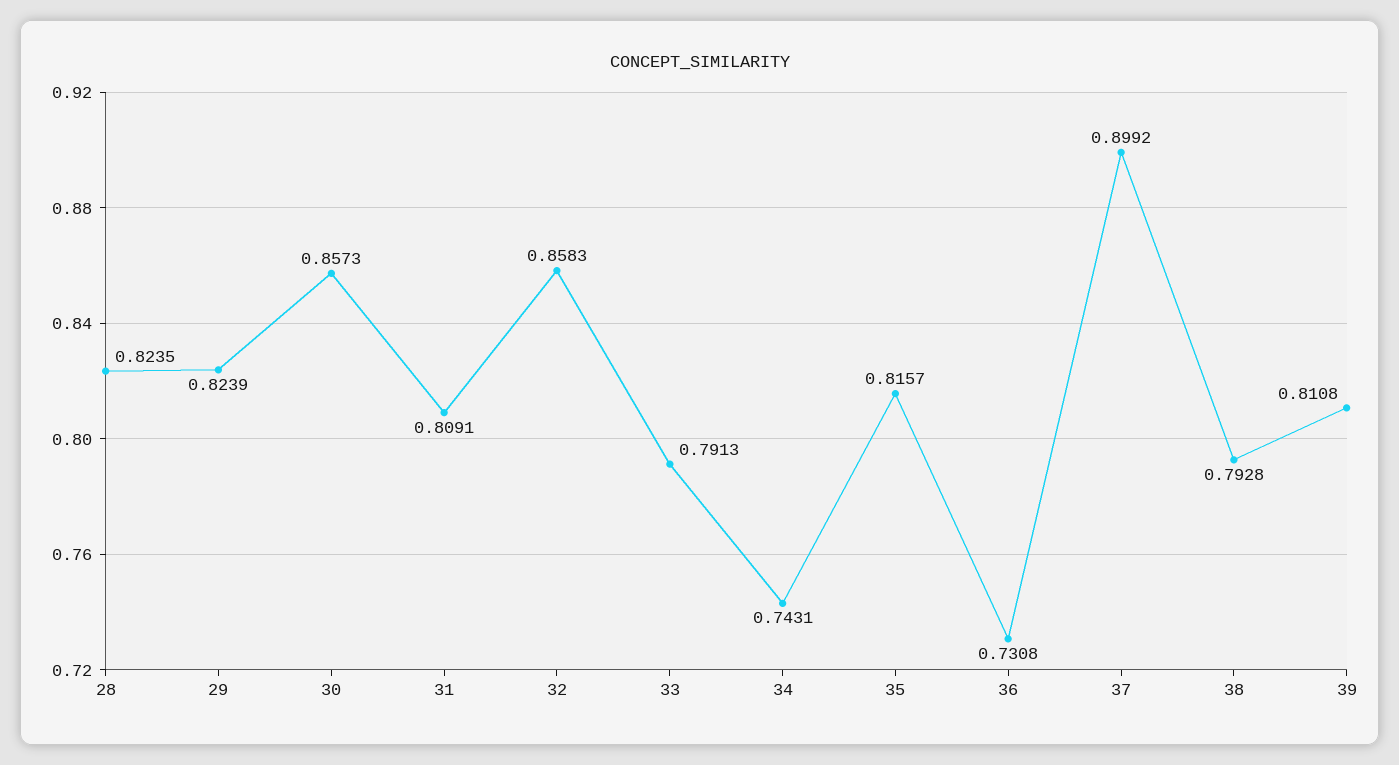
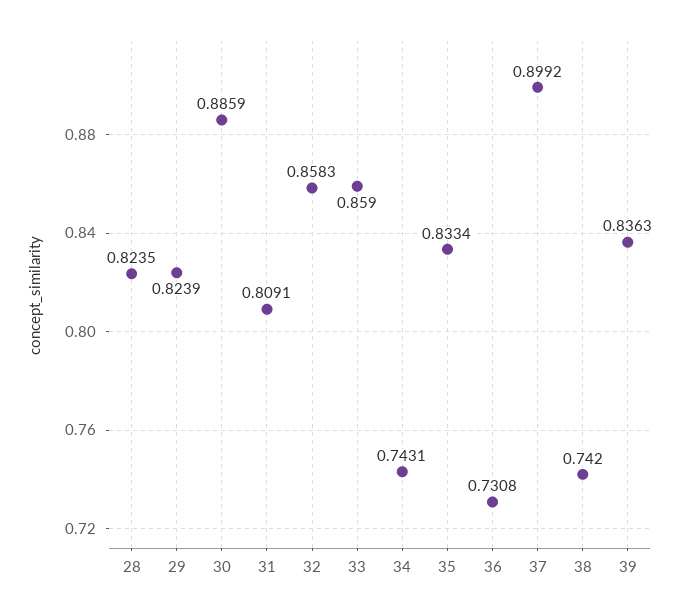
30: 0.8573 -> 0.8859
33: 0.7913 -> 0.859
35: 0.8157 -> 0.8334
38: 0.7928 -> 0.742
39: 0.8108 -> 0.8363

